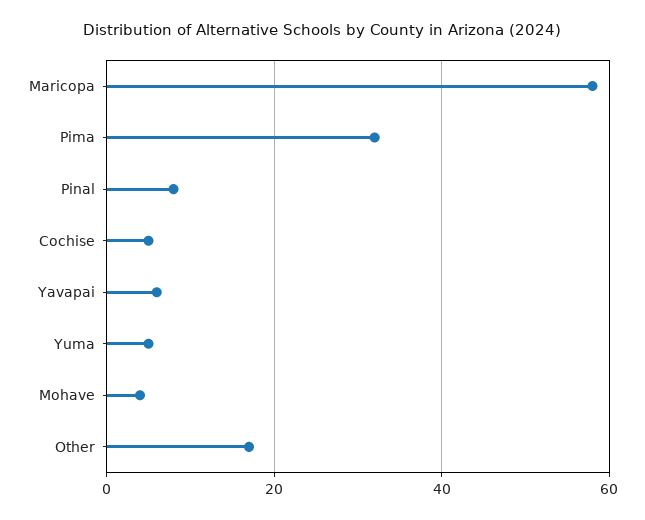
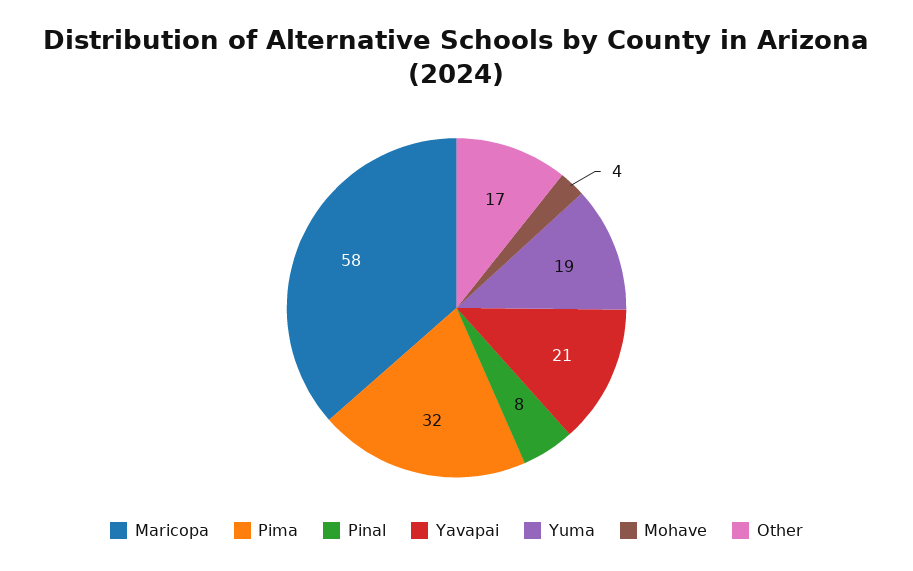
Cochise: 5 -> none
Yavapai: 5 -> 21
Yuma: 5 -> 19

